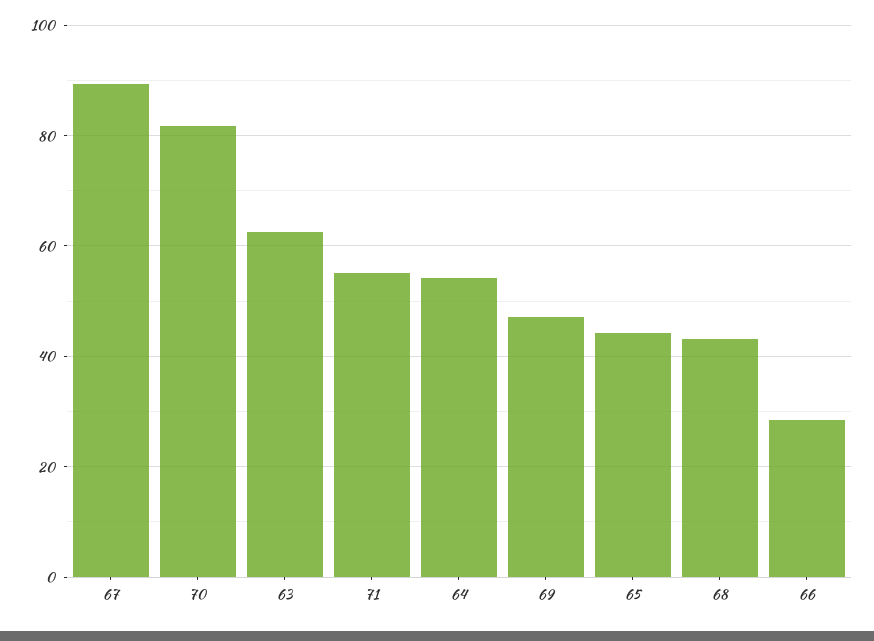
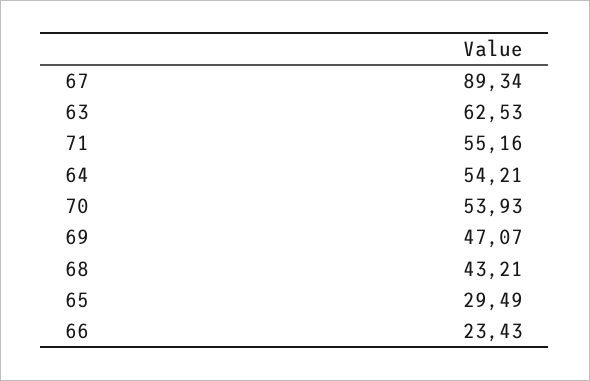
70: 82 -> 53.93
65: 44 -> 29.49
66: 28 -> 23.43

